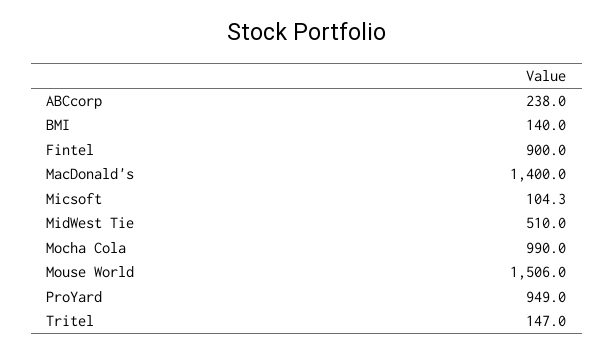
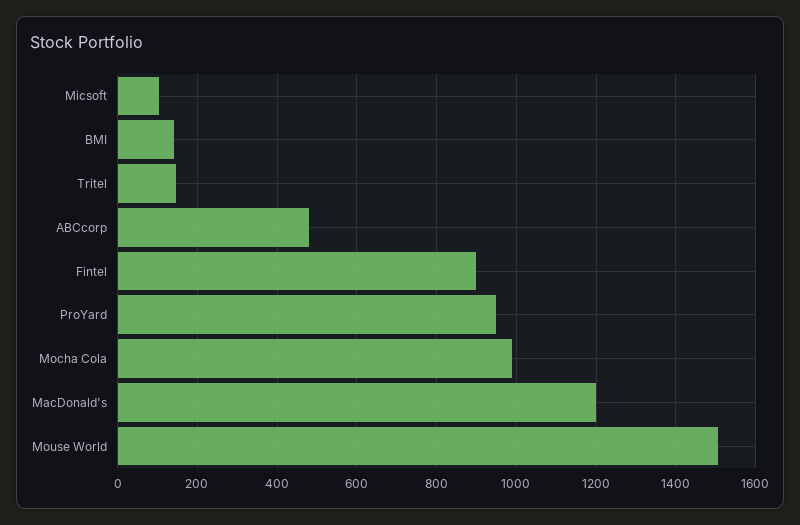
ABCcorp: 238 -> 480
MacDonald's: 1400 -> 1200
MidWest Tie: 510 -> none

